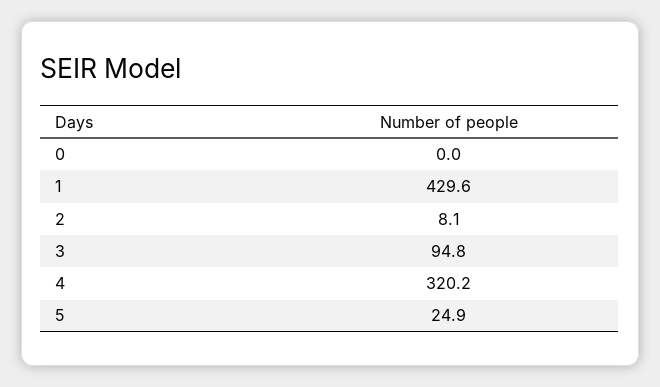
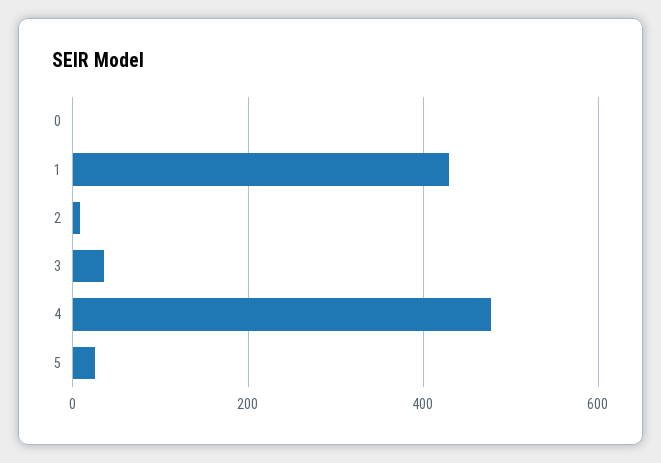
3: 94.8 -> 40
4: 320.2 -> 480

